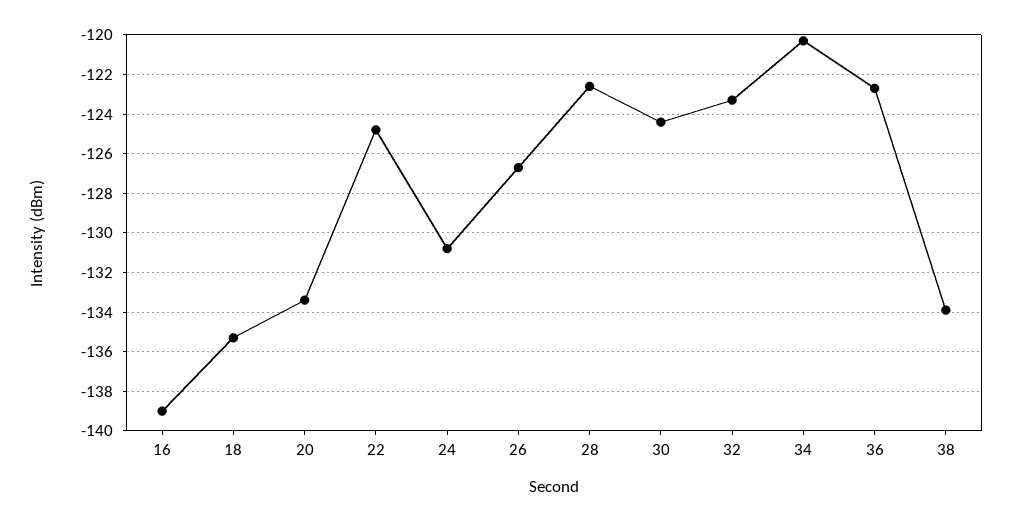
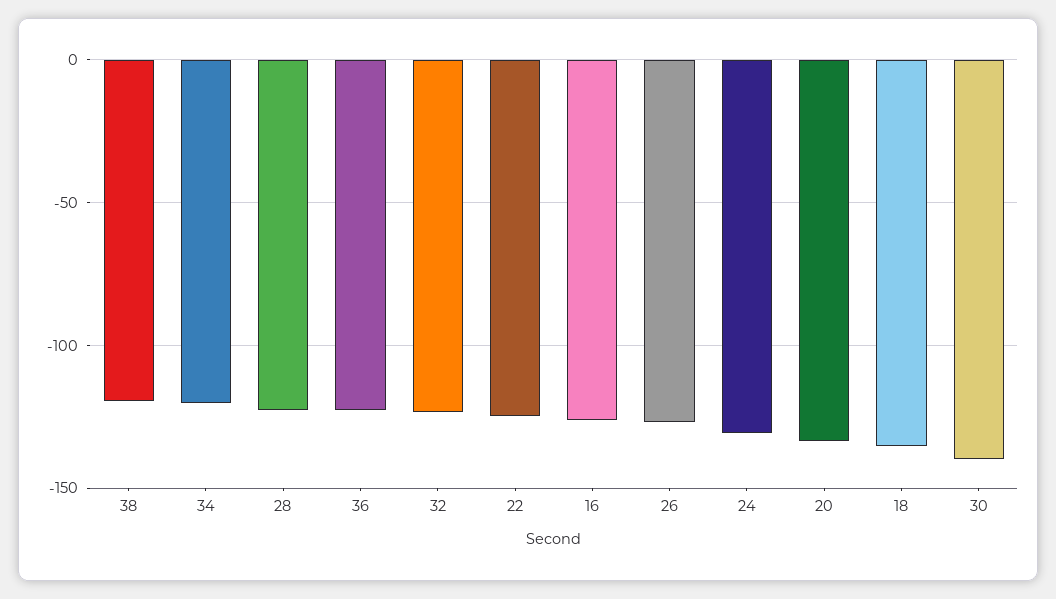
16: -139 -> -125
30: -124.5 -> -140
38: -134 -> -120

